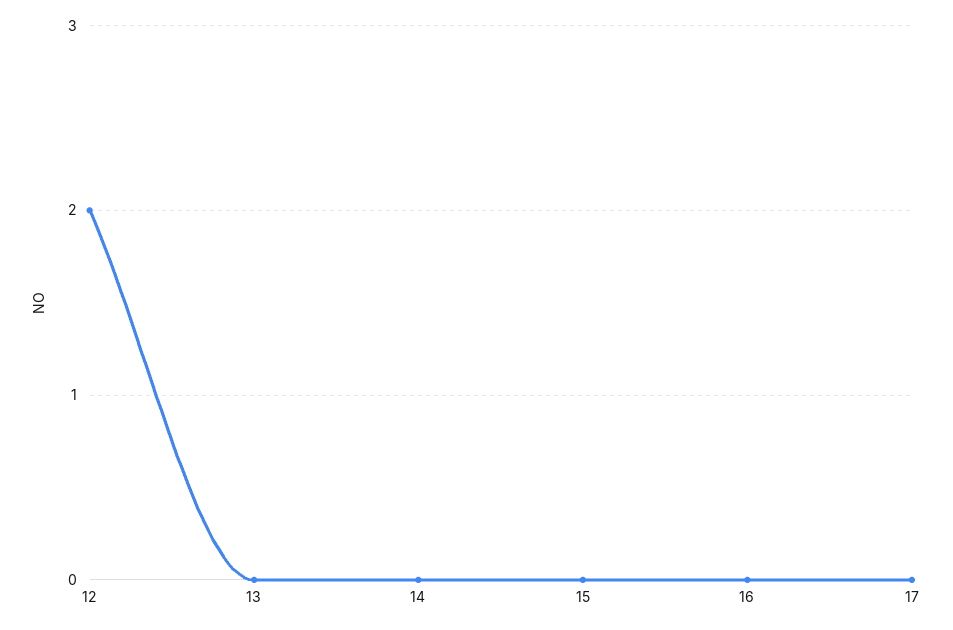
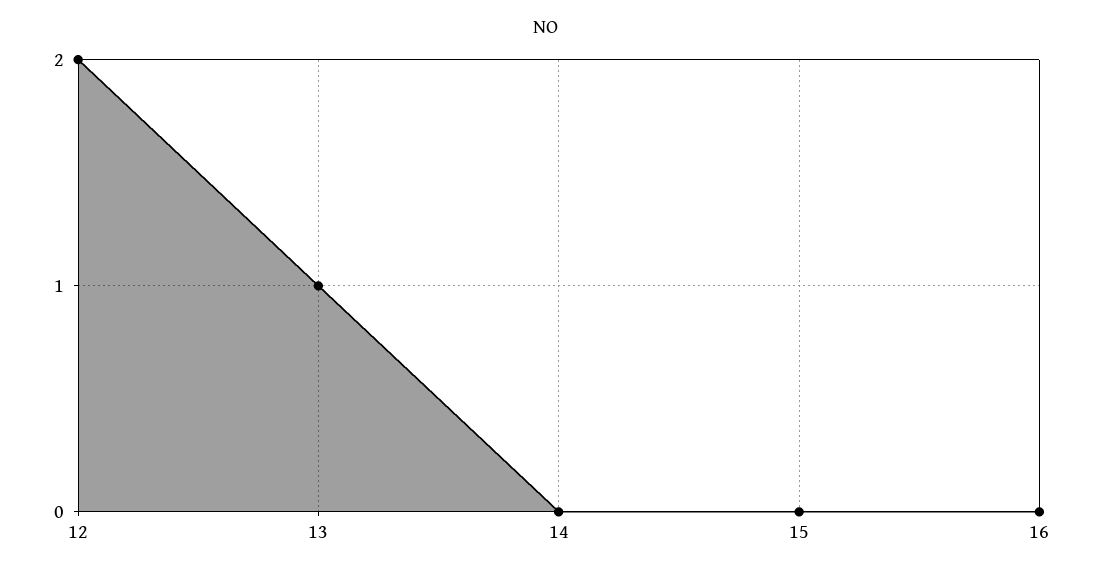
13: 0 -> 1
17: 0 -> none

